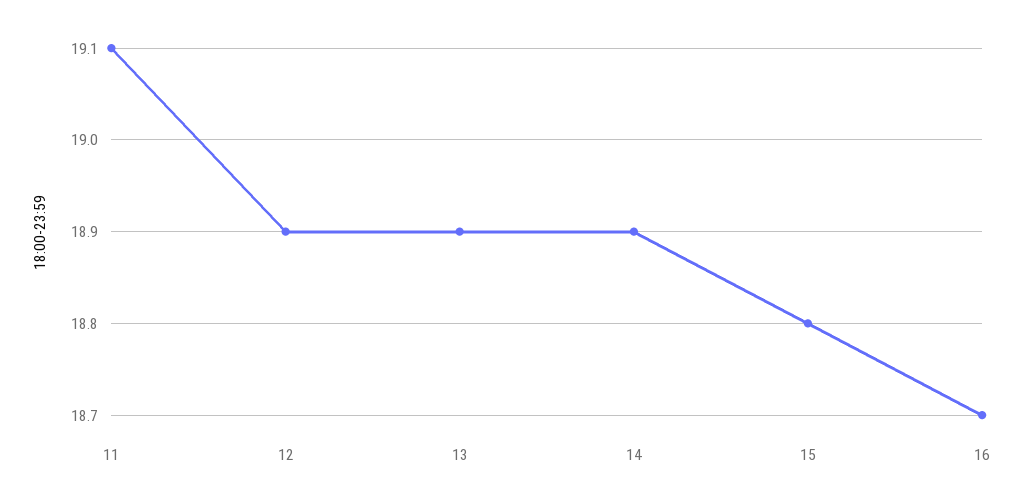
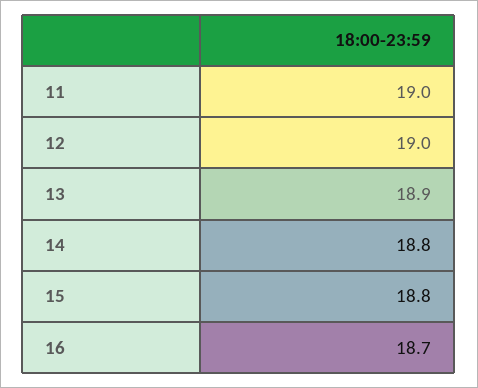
11: 19.1 -> 19
12: 18.9 -> 19
14: 18.9 -> 18.8

